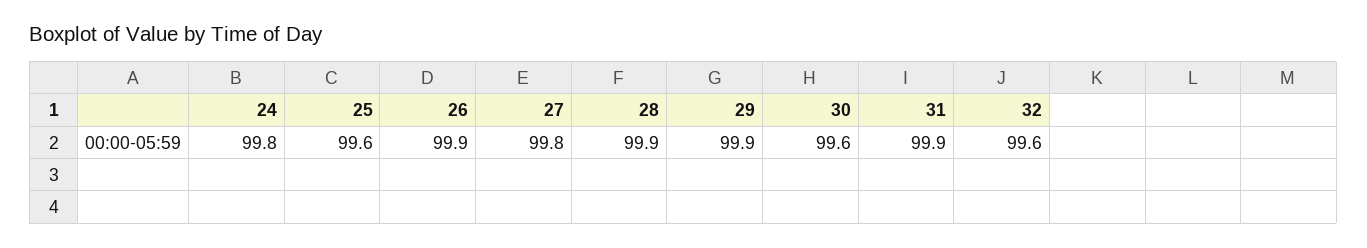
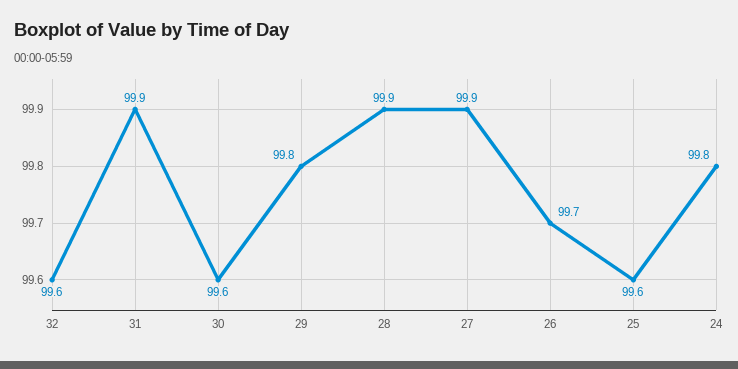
26: 99.9 -> 99.7
27: 99.8 -> 99.9
29: 99.9 -> 99.8

